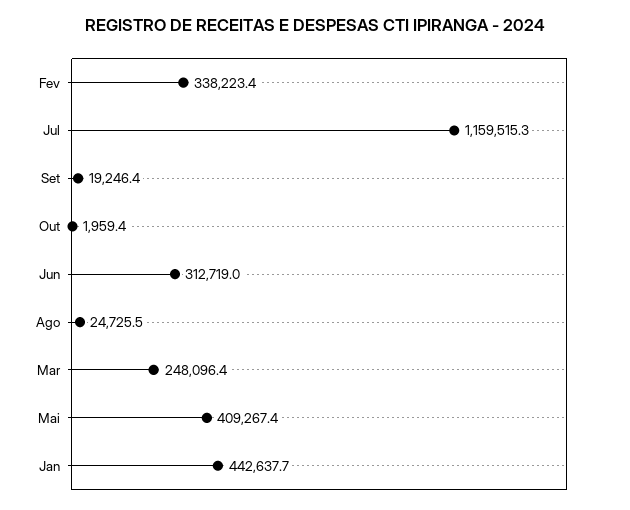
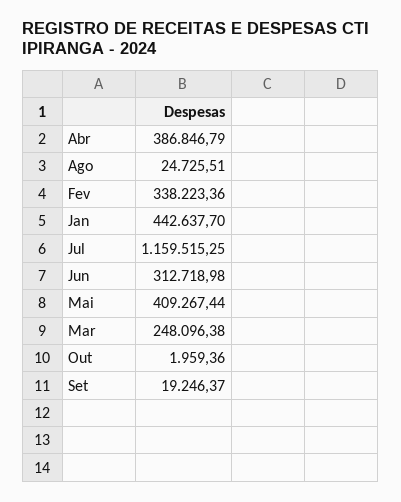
Abr: none -> 386846.79

